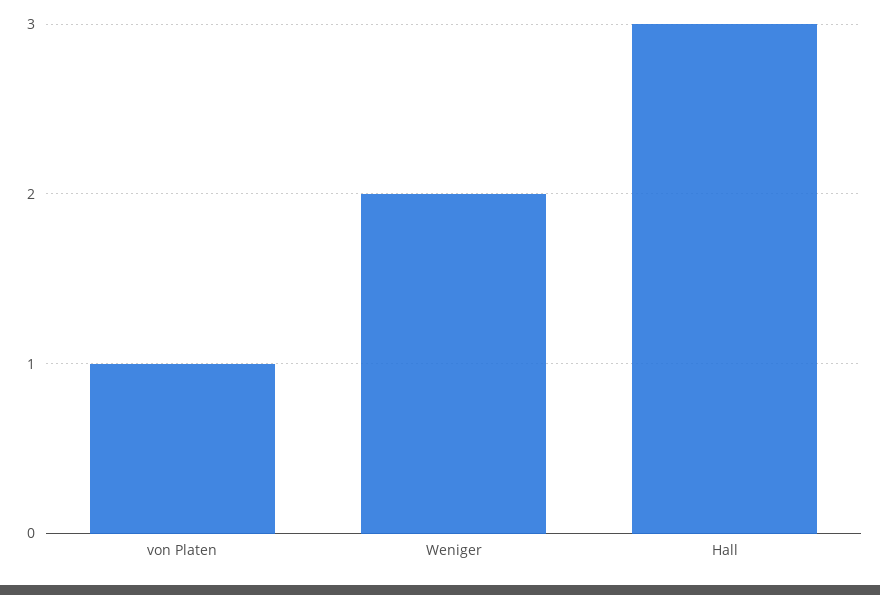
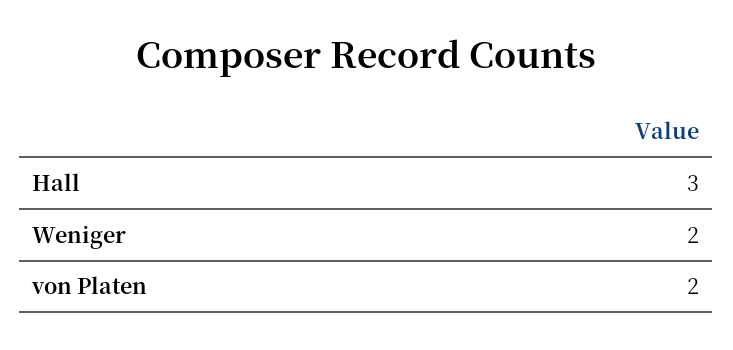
von Platen: 1 -> 2

